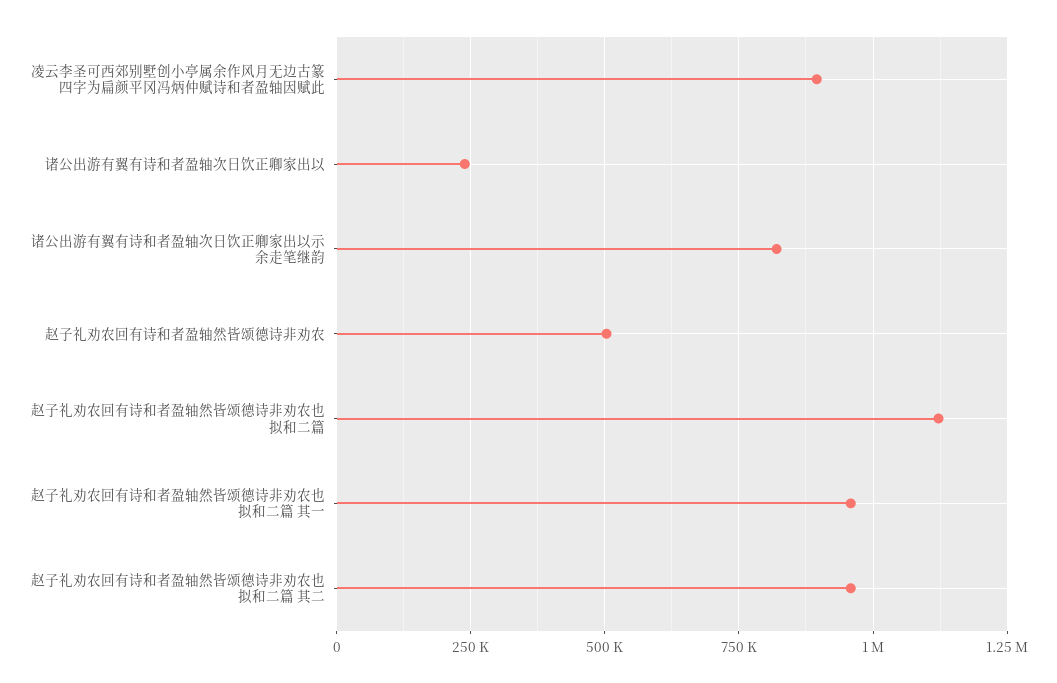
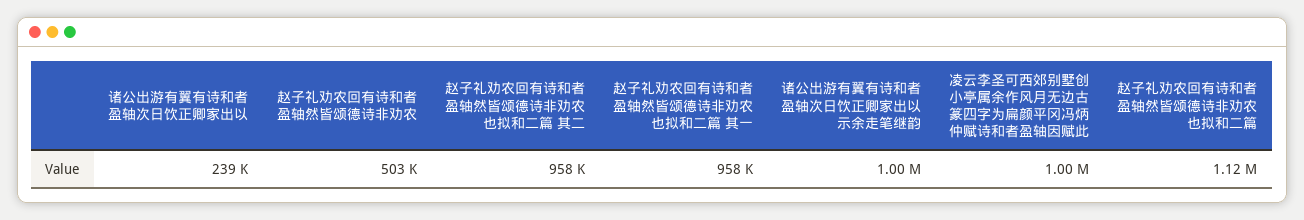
凌云李圣可西郊别墅创小亭属余作风月无边古篆四字为扁颜平冈冯炳仲赋诗和者盈轴因赋此: 900000 -> 1000000
诸公出游有翼有诗和者盈轴次日饮正卿家出以示余走笔继韵: 825000 -> 1000000

